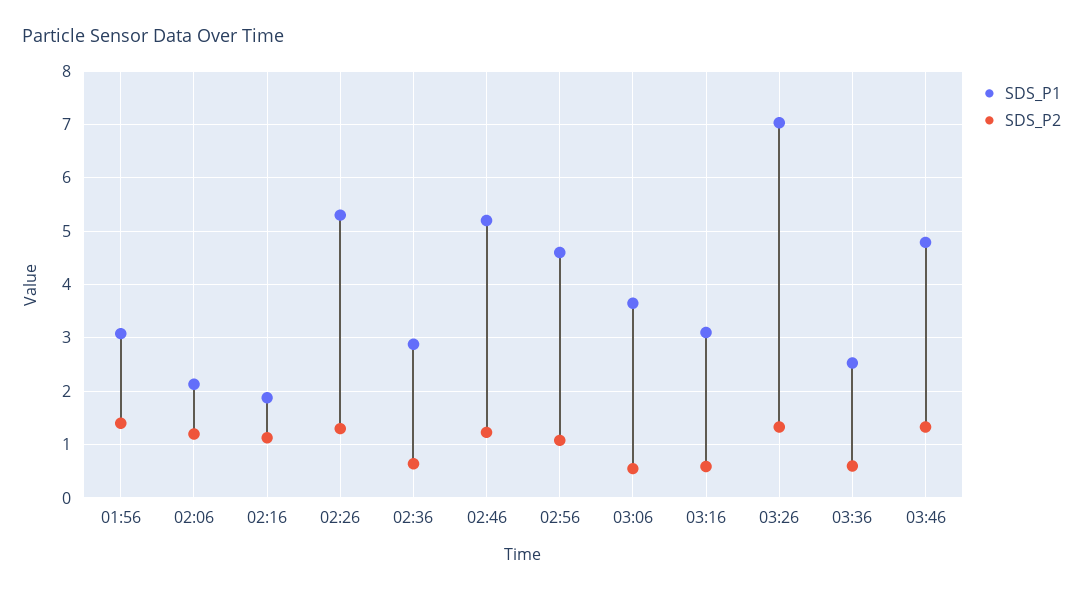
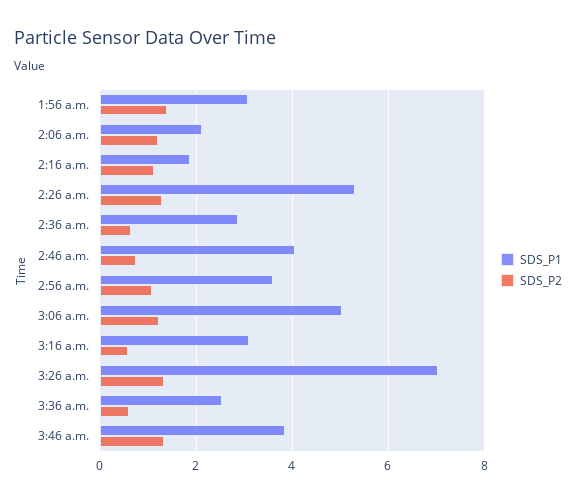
SDS_P1, 02:46: 5.2 -> 4
SDS_P2, 02:46: 1.2 -> 0.8
SDS_P1, 02:56: 4.6 -> 3.6
SDS_P1, 03:06: 3.6 -> 5
SDS_P2, 03:06: 0.6 -> 1.2
SDS_P1, 03:46: 4.8 -> 3.8

